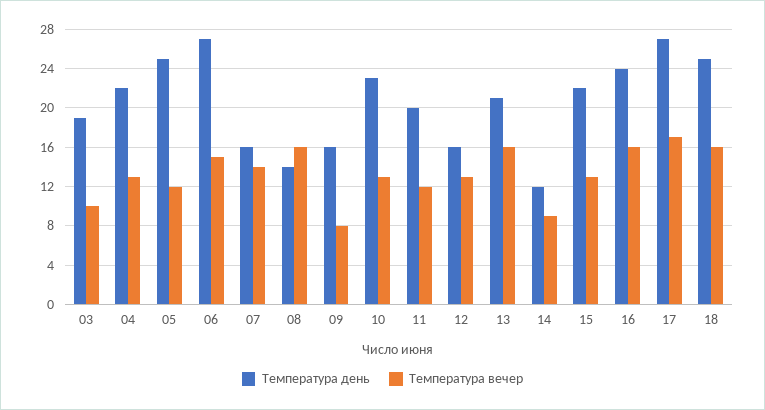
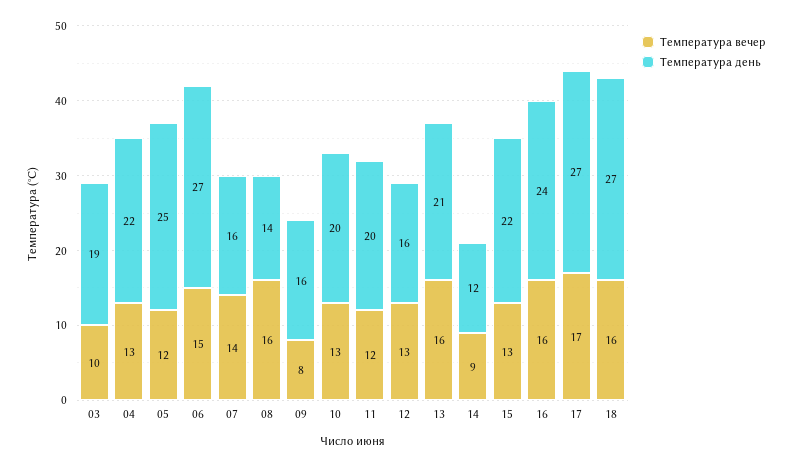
Температура день, 10: 23 -> 20
Температура день, 18: 25 -> 27

